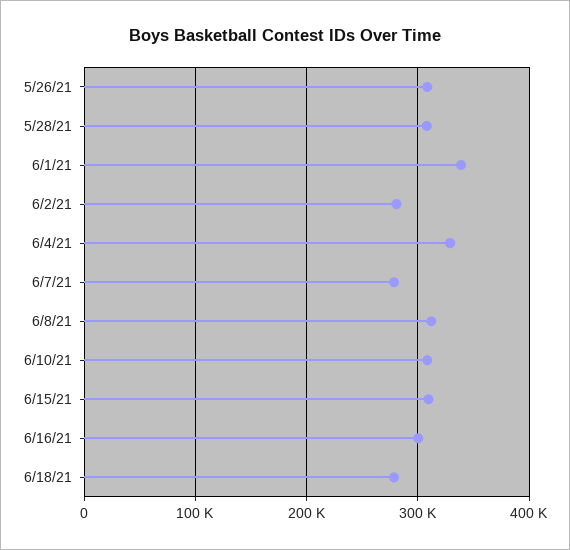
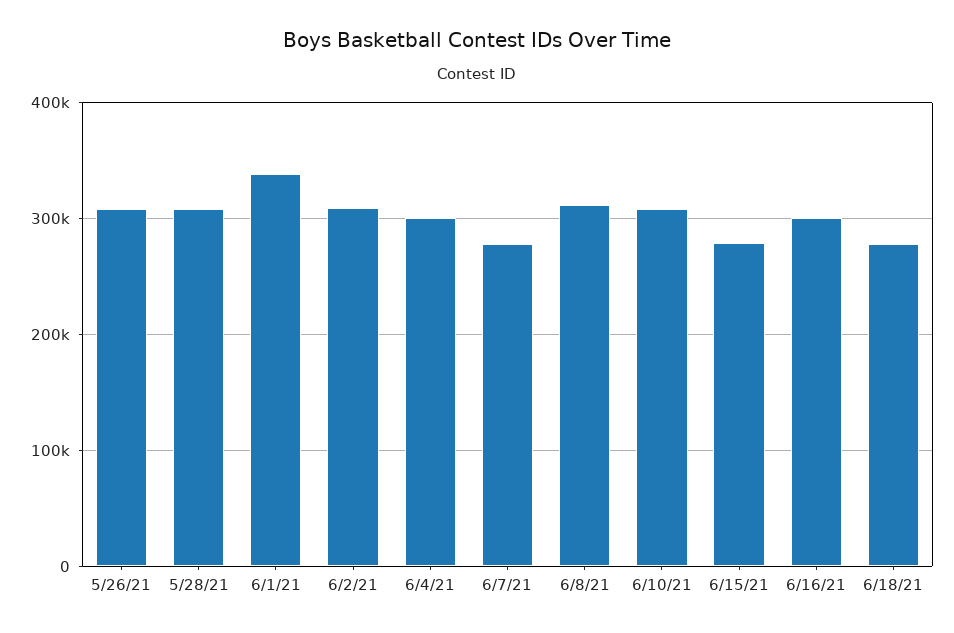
6/2/21: 280000 -> 310000
6/4/21: 330000 -> 300000
6/15/21: 310000 -> 280000

